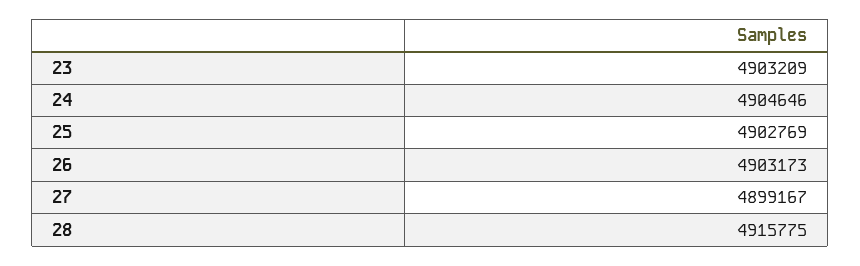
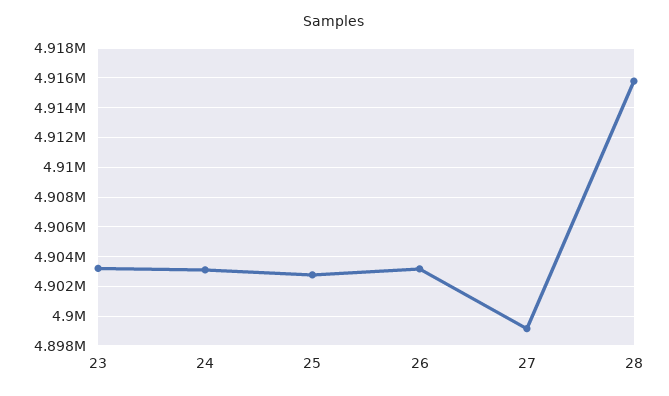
24: 4904646 -> 4903000

